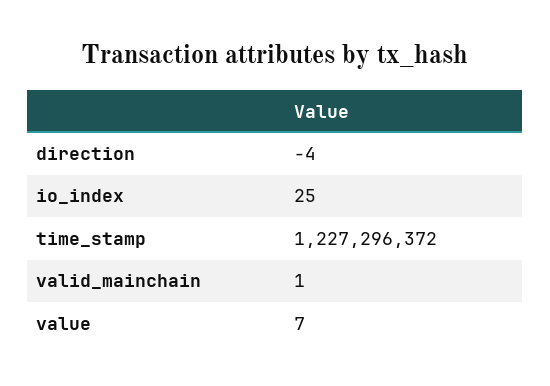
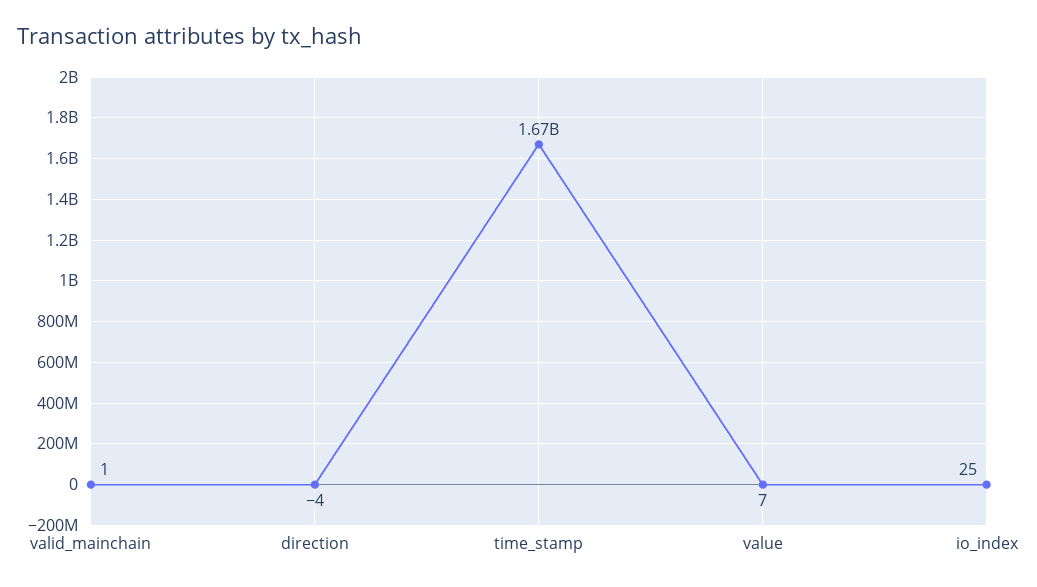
time_stamp: 1227296372 -> 1670000000

